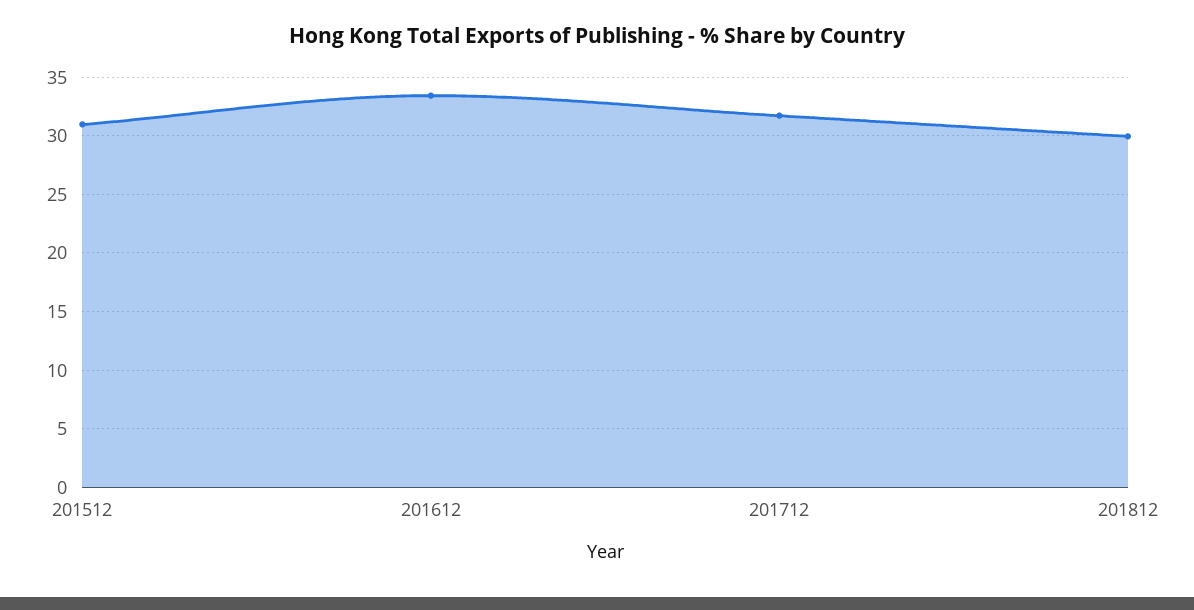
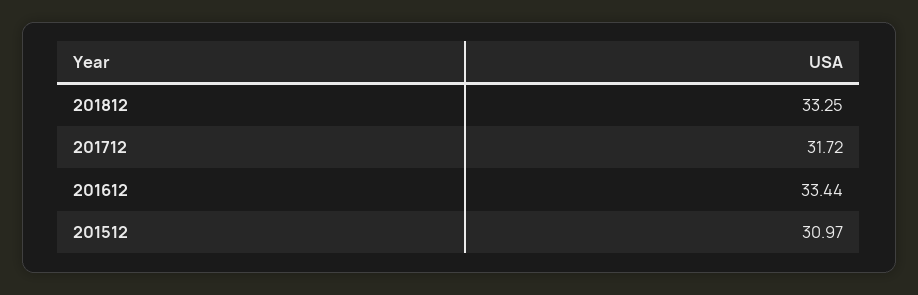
201812: 30 -> 33.25

